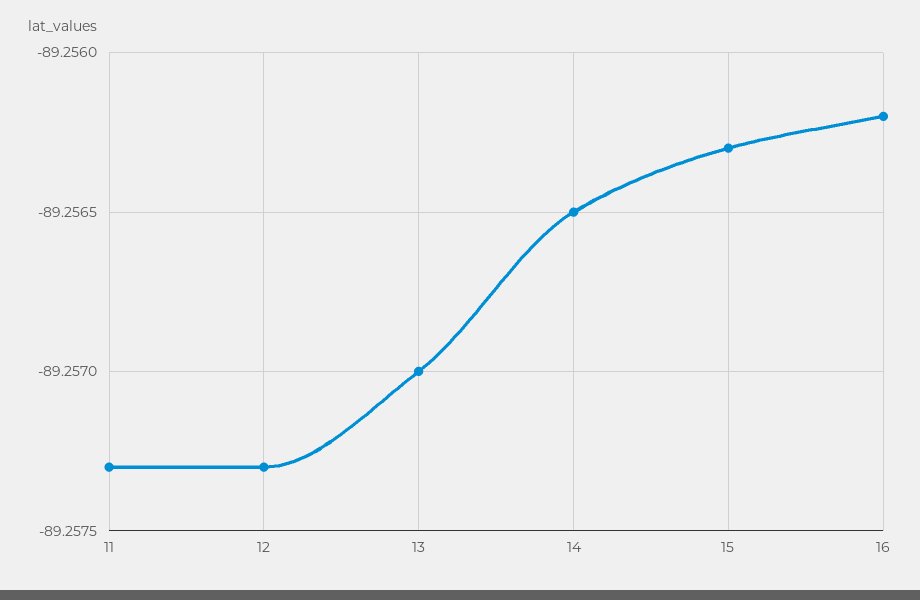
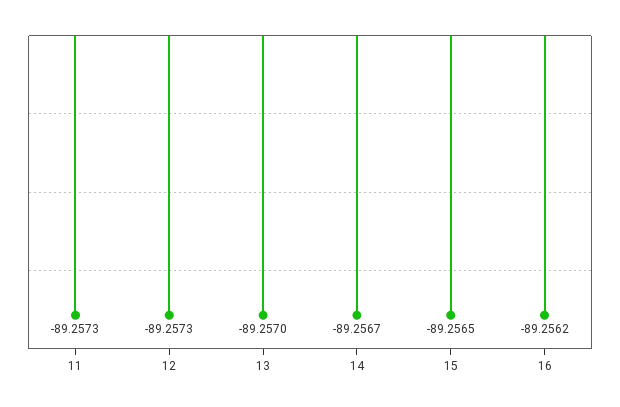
14: -89.2565 -> -89.2567
15: -89.2563 -> -89.2565

